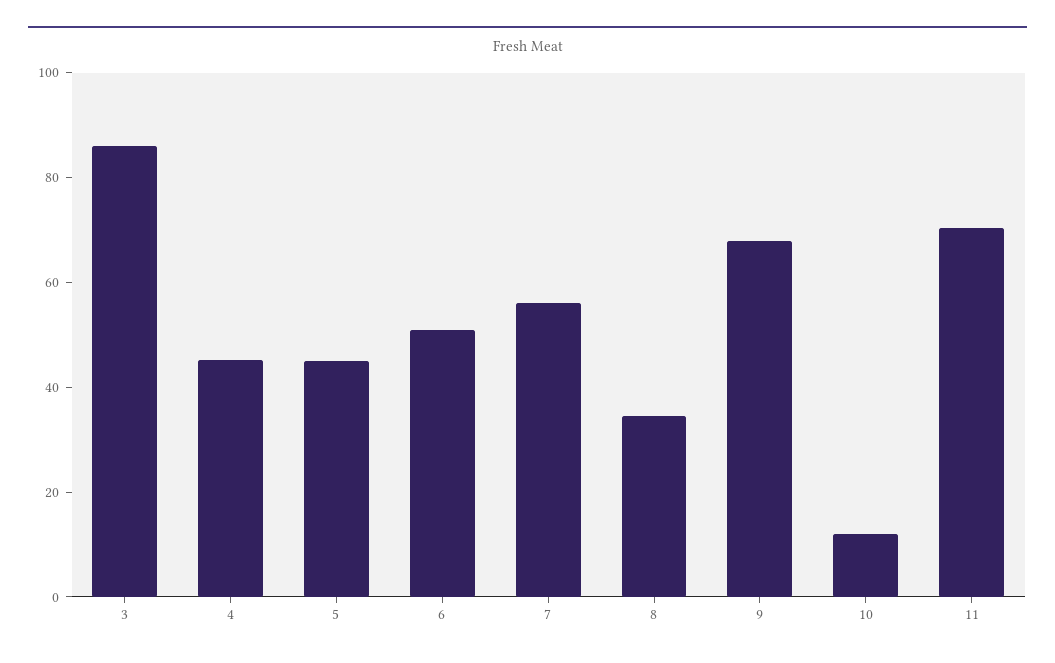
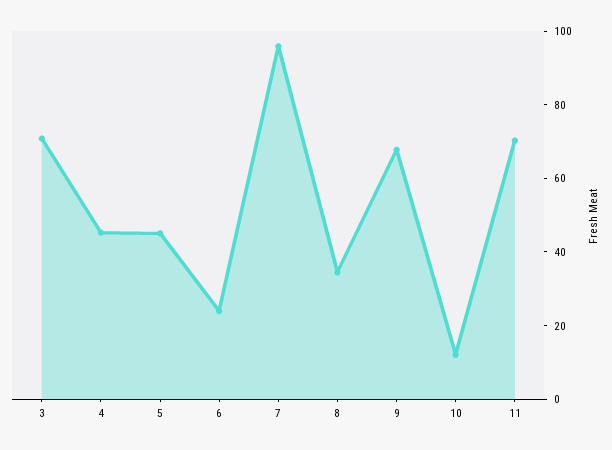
3: 85 -> 70
6: 50 -> 25
7: 55 -> 95

